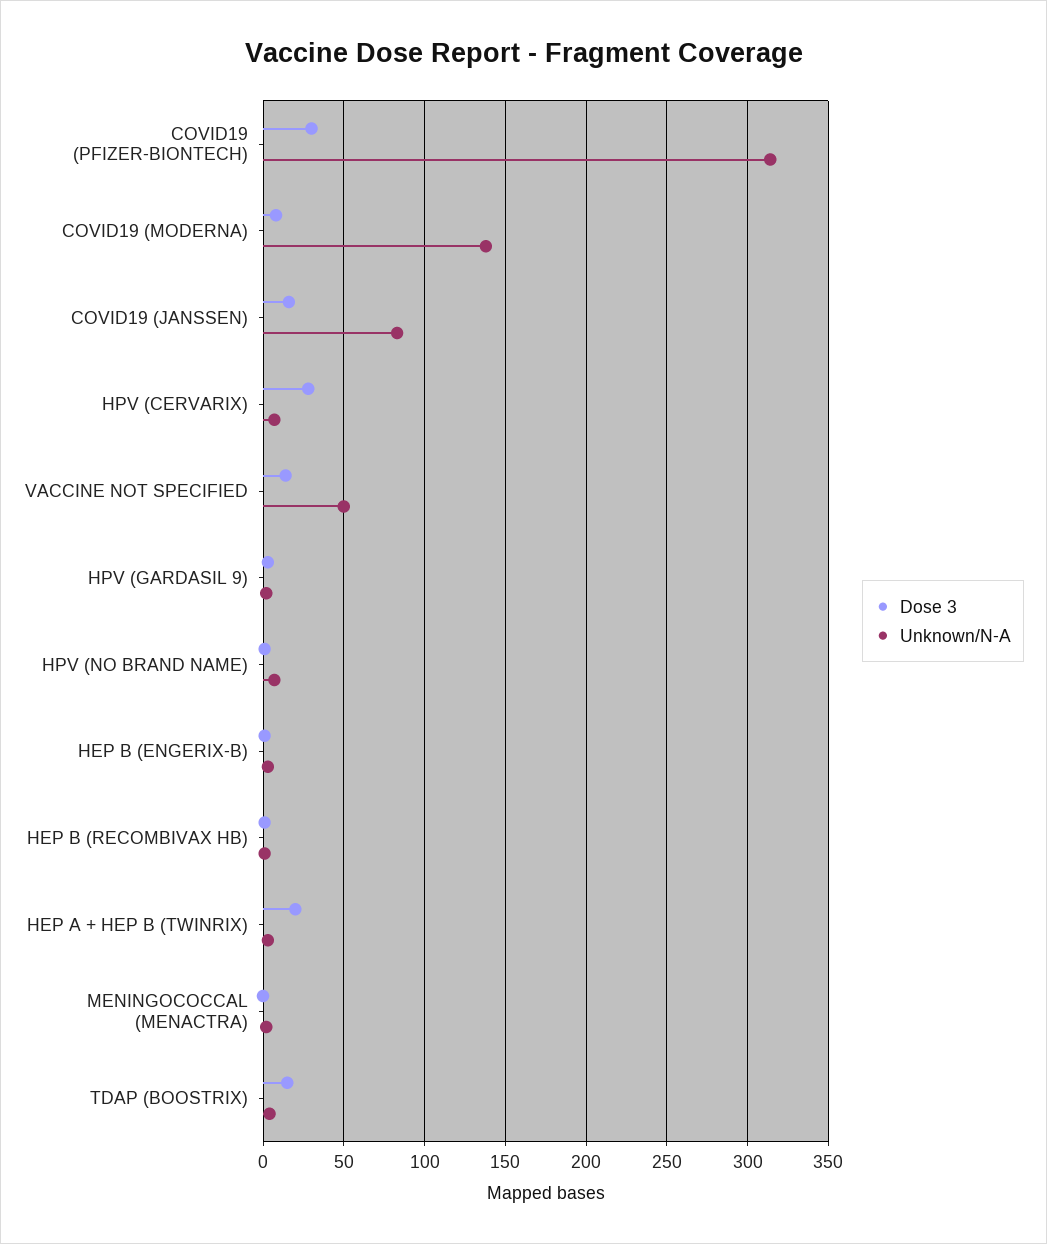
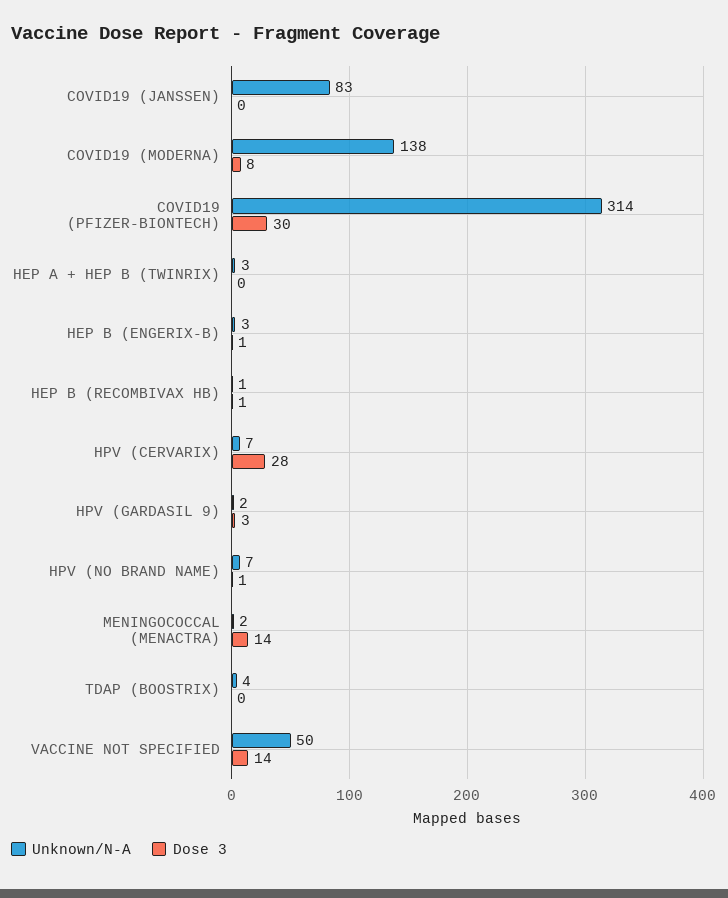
Dose 3, COVID19 (JANSSEN): 15 -> 0
Dose 3, HEP A + HEP B (TWINRIX): 20 -> 0
Dose 3, MENINGOCOCCAL (MENACTRA): 0 -> 14
Dose 3, TDAP (BOOSTRIX): 15 -> 0

